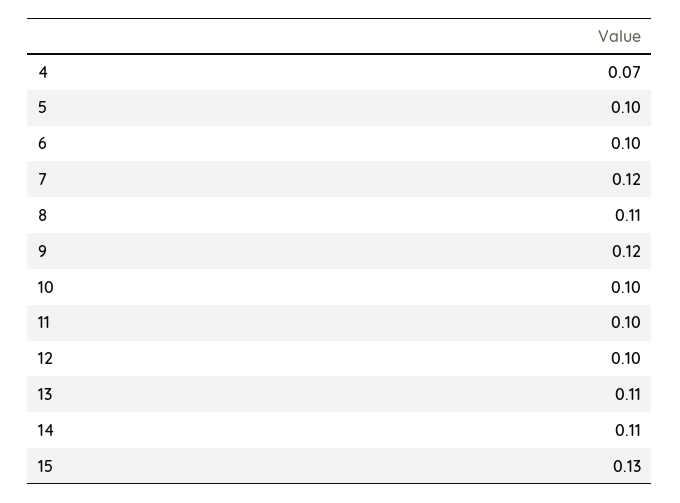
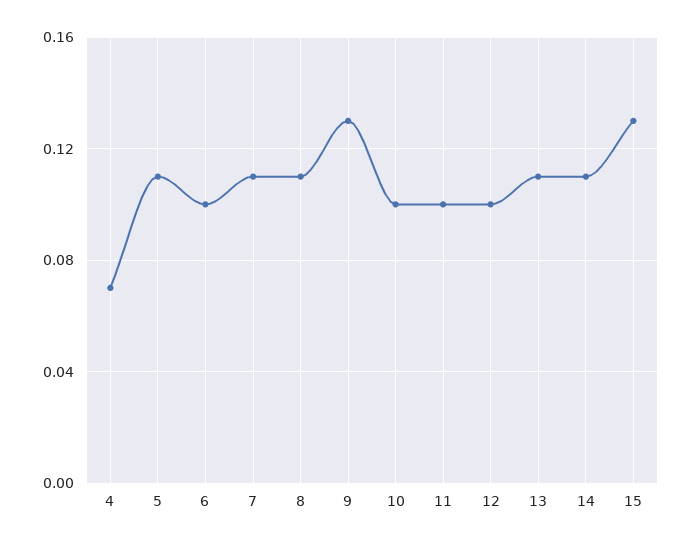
5: 0.1 -> 0.11
7: 0.12 -> 0.11
9: 0.12 -> 0.13

